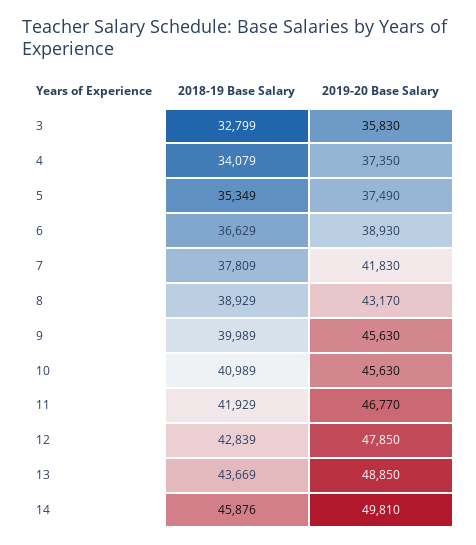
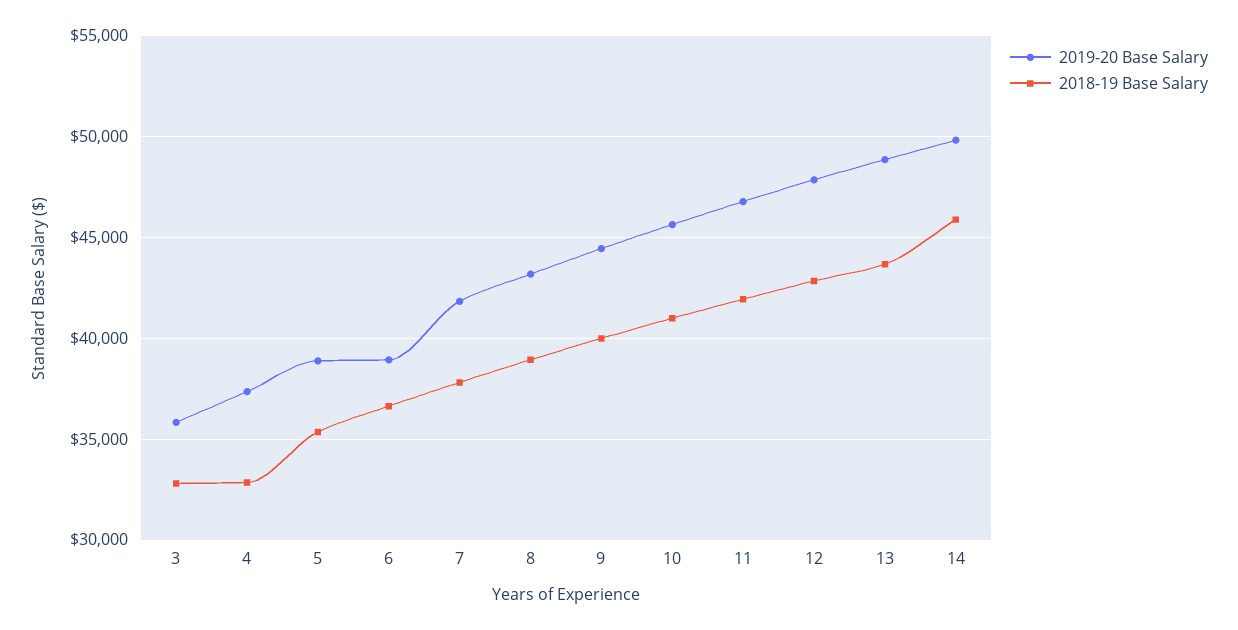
2018-19 Base Salary, 4: 34079 -> 33000
2019-20 Base Salary, 5: 37490 -> 39000
2019-20 Base Salary, 9: 45630 -> 44500

